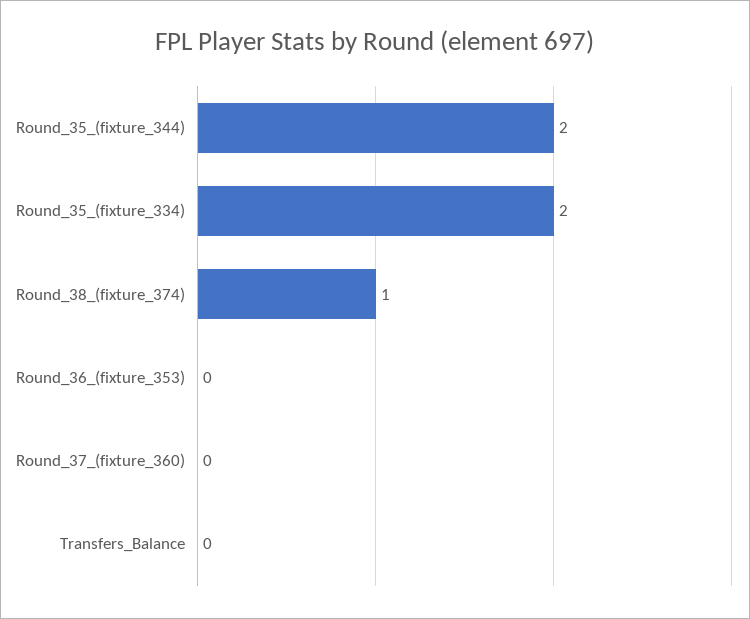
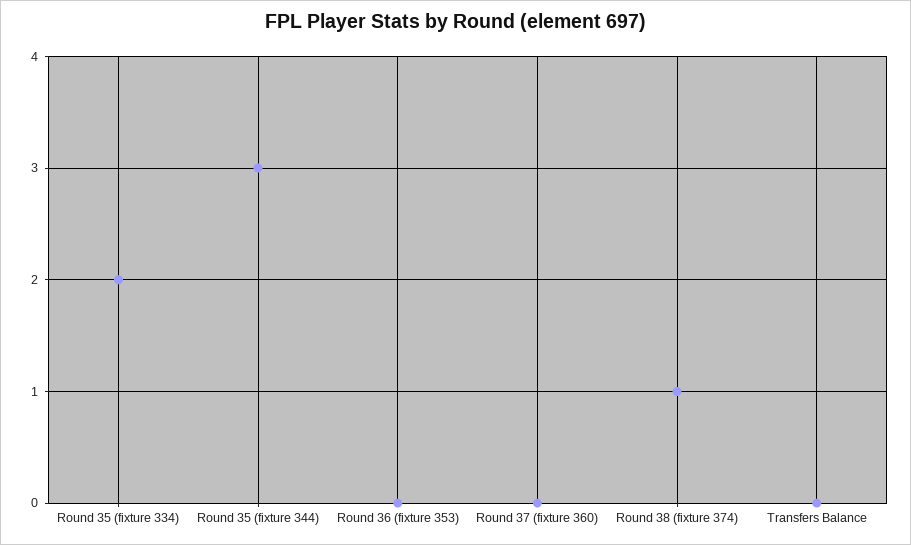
Round_35_(fixture_344): 2 -> 3

